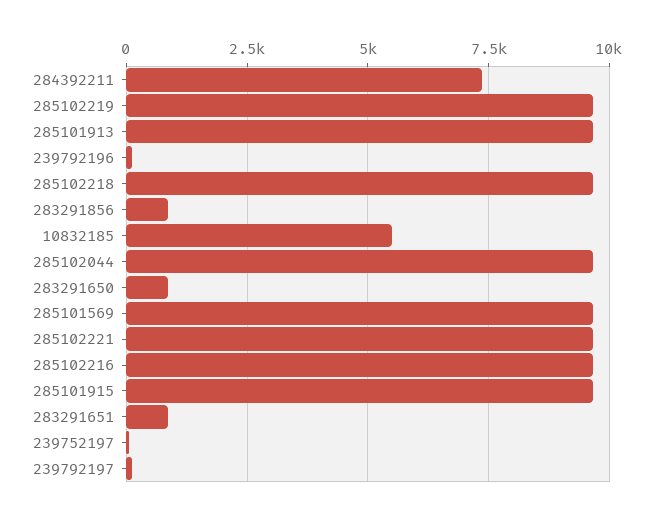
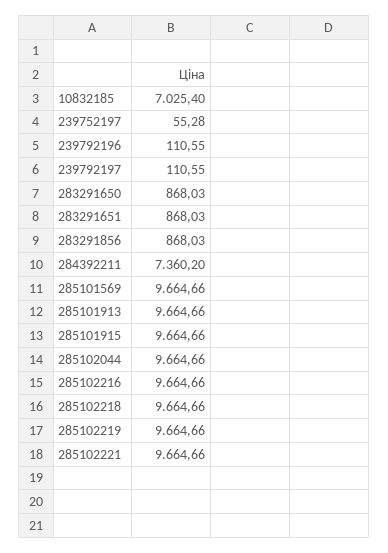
10832185: 5500 -> 7025.4

